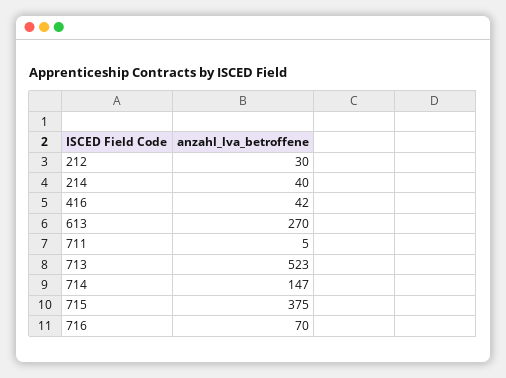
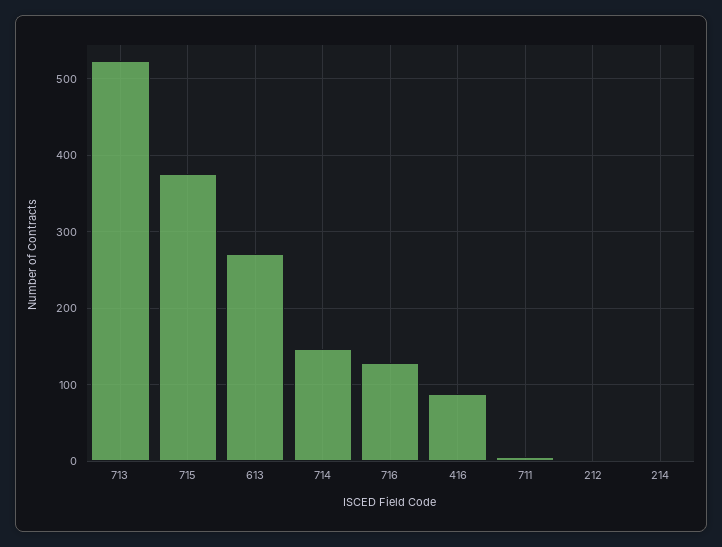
212: 30 -> 0
214: 40 -> 0
416: 42 -> 90
716: 70 -> 130

